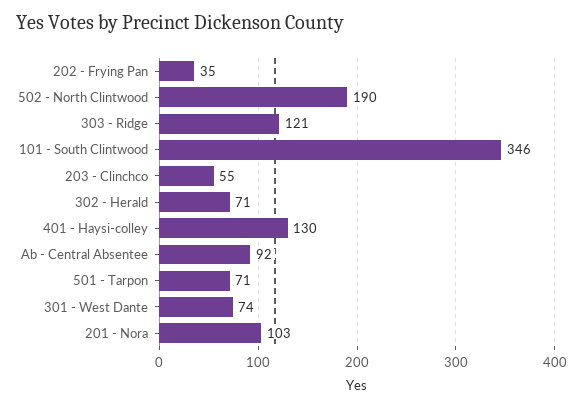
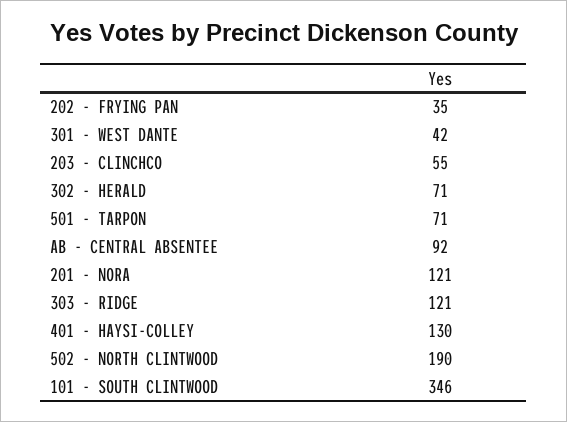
301 - West Dante: 74 -> 42
201 - Nora: 103 -> 121

